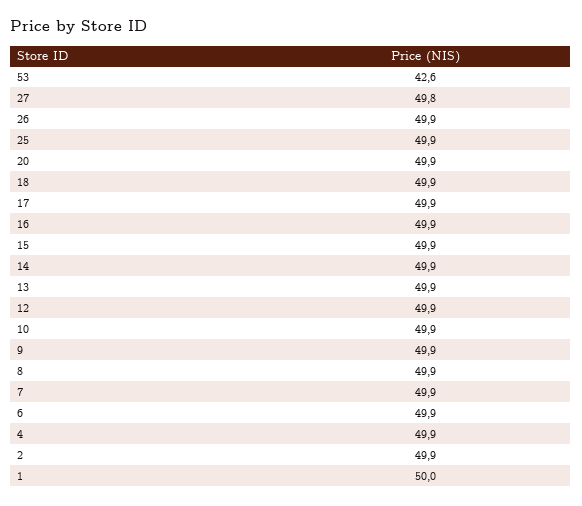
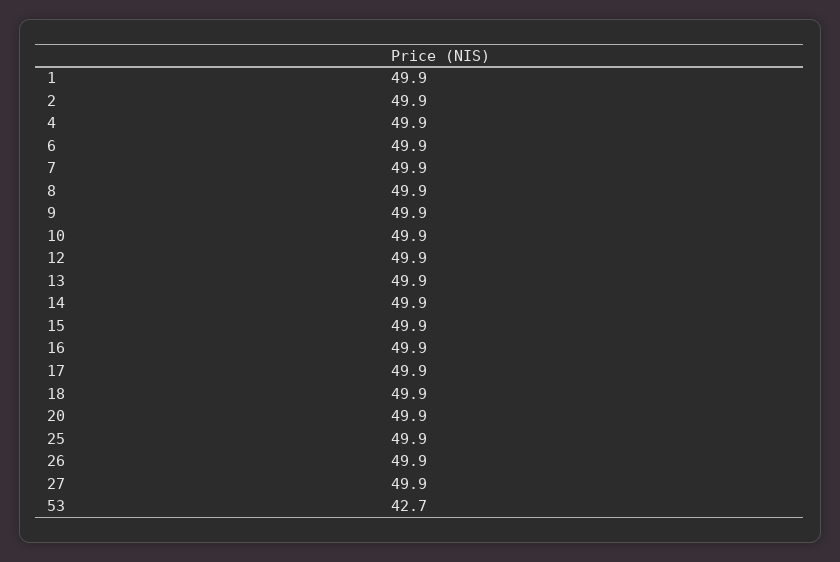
53: 42.6 -> 42.7
27: 49.8 -> 49.9
1: 50 -> 49.9

